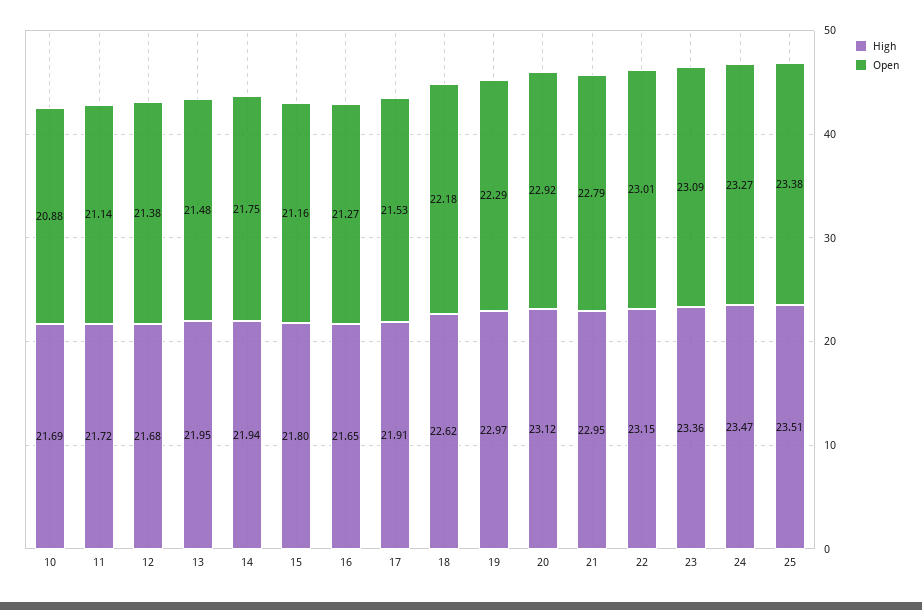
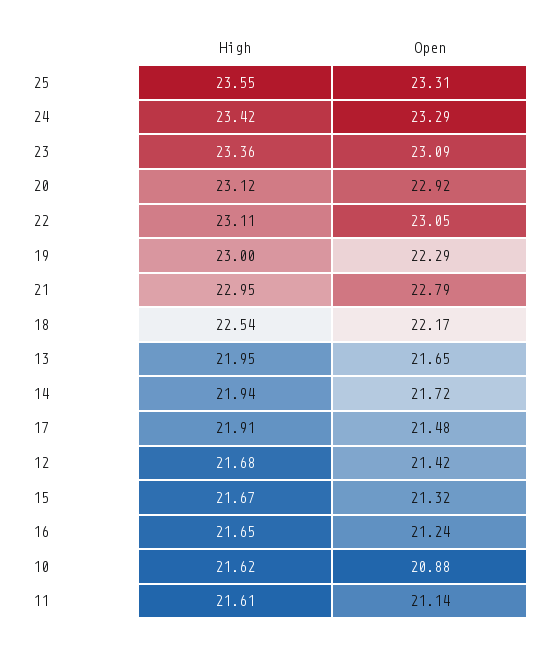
High, 10: 21.69 -> 21.62
High, 11: 21.72 -> 21.61
Open, 12: 21.38 -> 21.42
Open, 13: 21.48 -> 21.65
Open, 14: 21.75 -> 21.72
High, 15: 21.8 -> 21.67
Open, 15: 21.16 -> 21.32
Open, 16: 21.27 -> 21.24
Open, 17: 21.53 -> 21.48
High, 18: 22.62 -> 22.54
Open, 18: 22.18 -> 22.17
High, 19: 22.97 -> 23
High, 22: 23.15 -> 23.11
Open, 22: 23.01 -> 23.05
High, 24: 23.47 -> 23.42
Open, 24: 23.27 -> 23.29
High, 25: 23.51 -> 23.55
Open, 25: 23.38 -> 23.31

